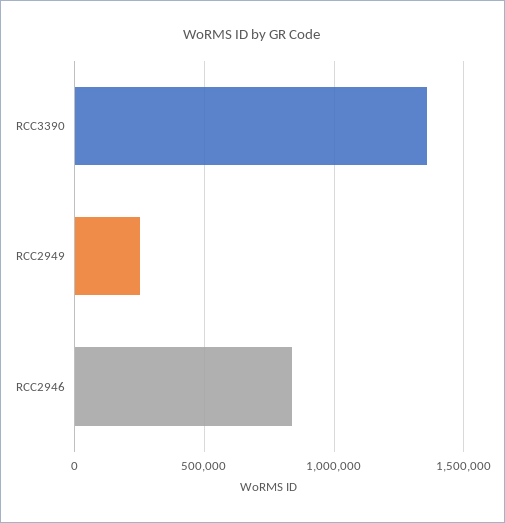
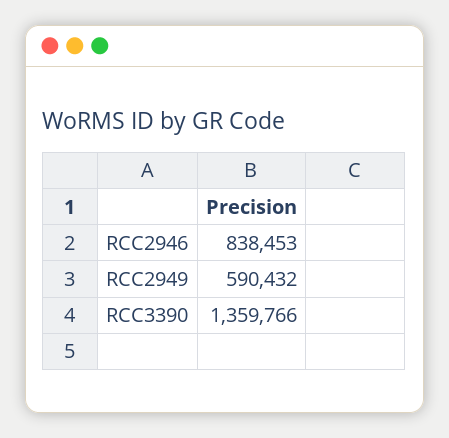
RCC2949: 250000 -> 590432

